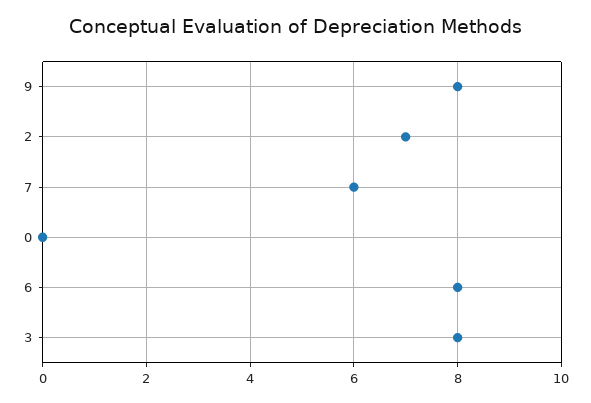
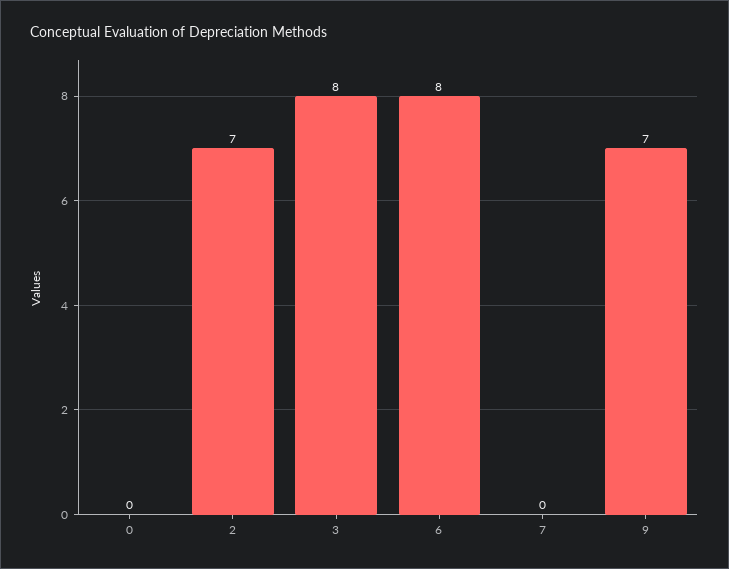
9: 8 -> 7
7: 6 -> 0

